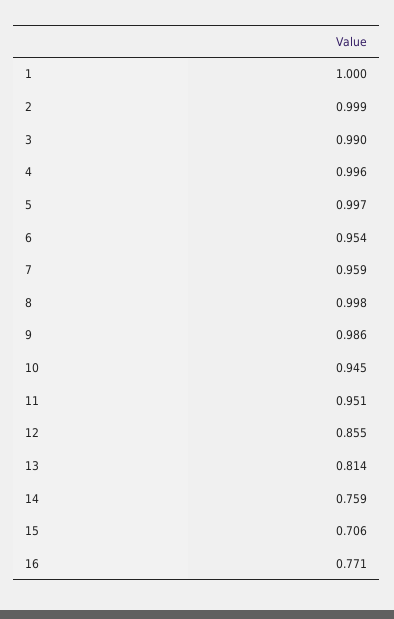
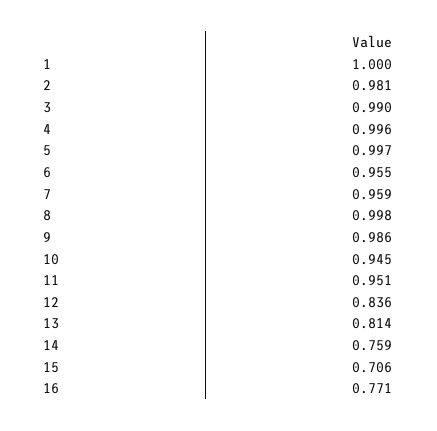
2: 0.999 -> 0.981
6: 0.954 -> 0.955
12: 0.855 -> 0.836

